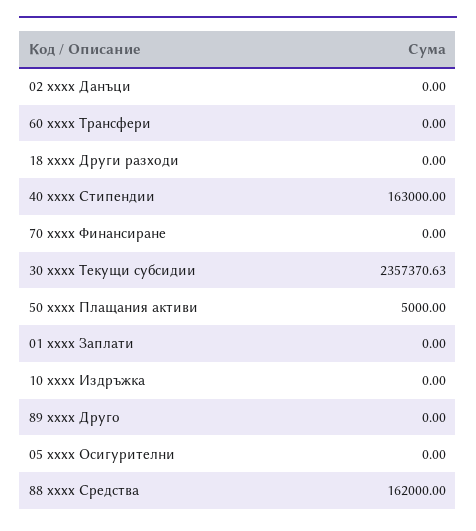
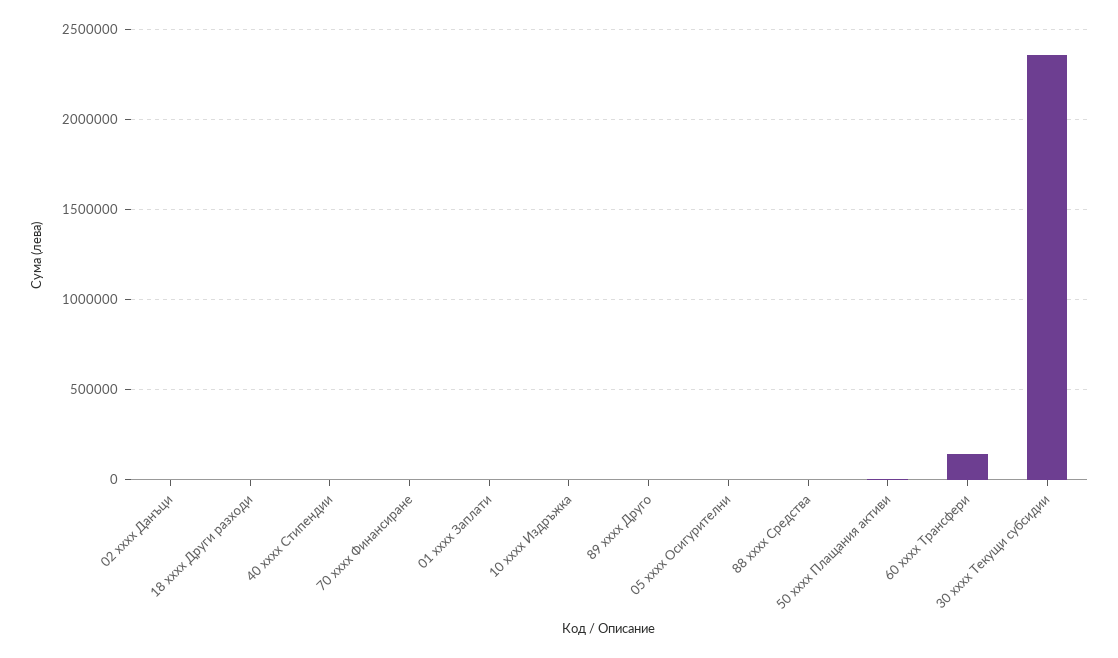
60 xxxx Трансфери: 0 -> 150000
40 xxxx Стипендии: 163000 -> 0
88 xxxx Средства: 162000 -> 0

